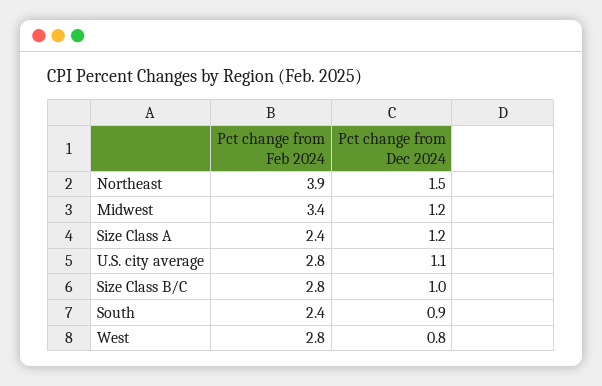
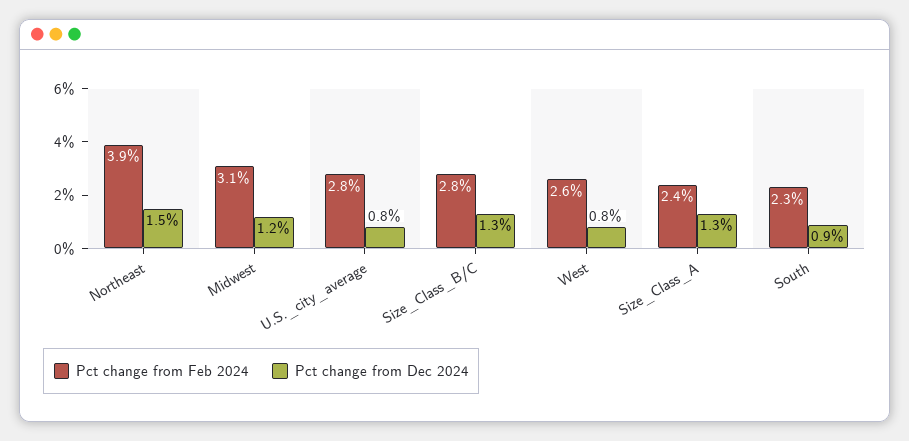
Pct change from Feb 2024, Midwest: 3.4 -> 3.1
Pct change from Dec 2024, Size Class A: 1.2 -> 1.3
Pct change from Dec 2024, U.S. city average: 1.1 -> 0.8
Pct change from Dec 2024, Size Class B/C: 1 -> 1.3
Pct change from Feb 2024, South: 2.4 -> 2.3
Pct change from Feb 2024, West: 2.8 -> 2.6

